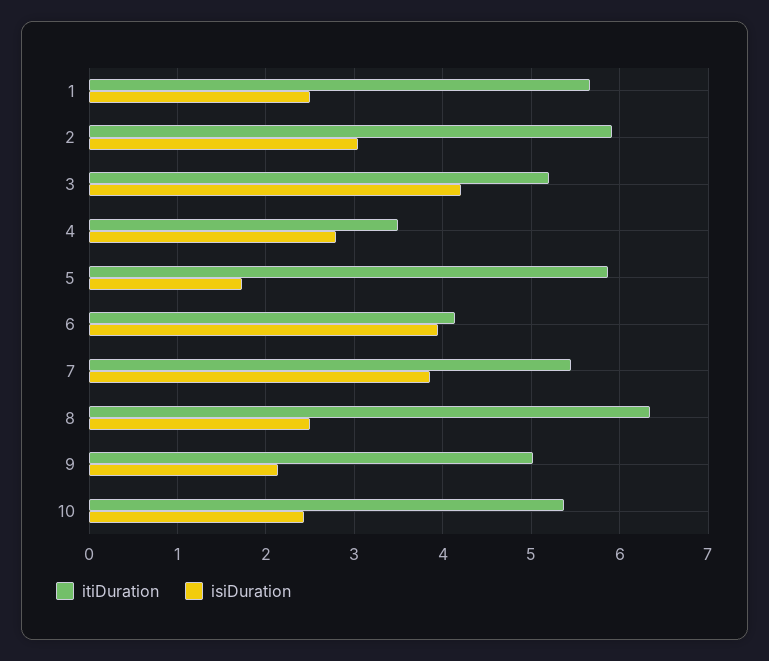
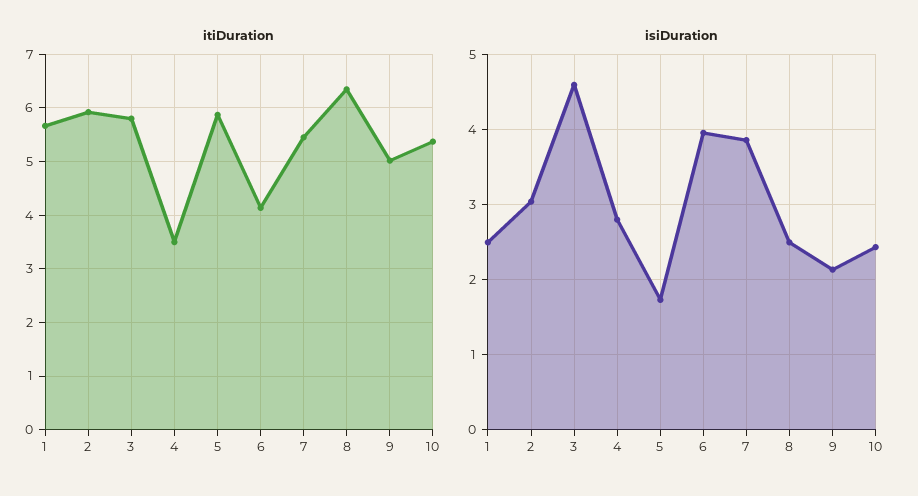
itiDuration, 3: 5.2 -> 5.8
isiDuration, 3: 4.2 -> 4.6

